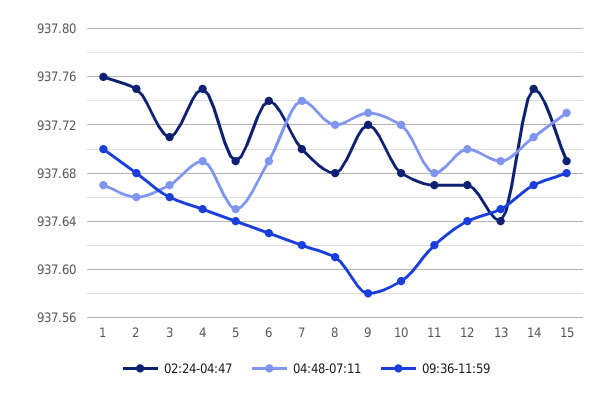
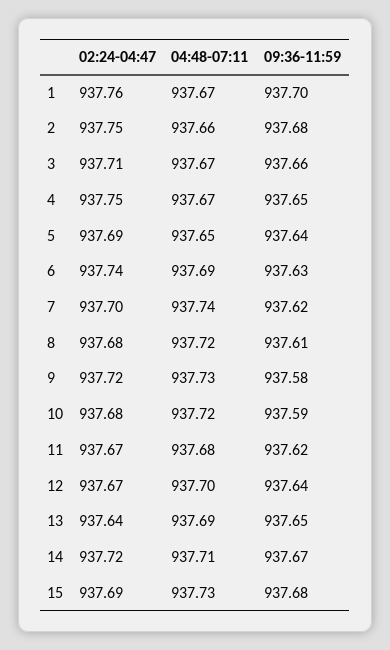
04:48-07:11, 4: 937.69 -> 937.67
02:24-04:47, 14: 937.75 -> 937.72

